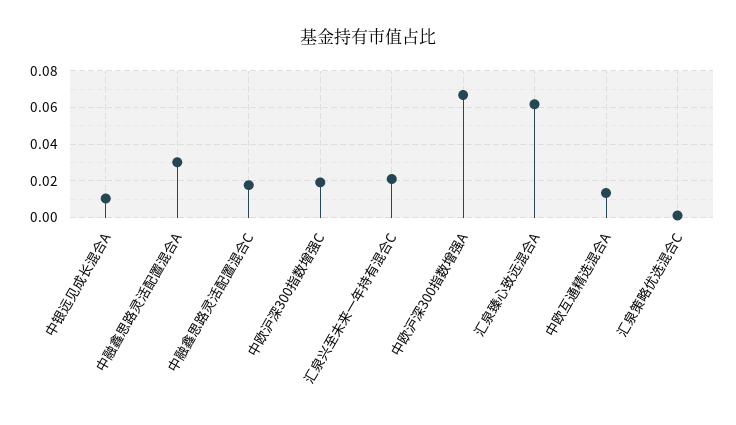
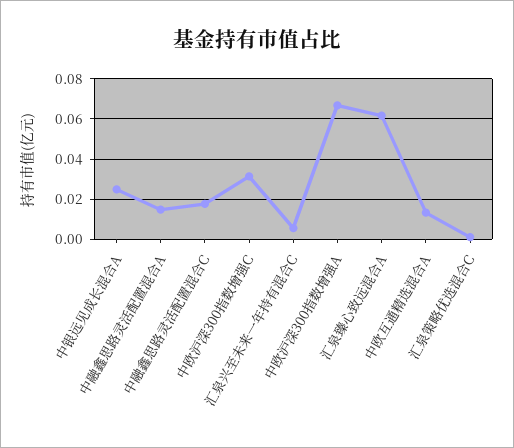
中银远见成长混合A: 0.01 -> 0.025
中融鑫思路灵活配置混合A: 0.03 -> 0.015
中欧沪深300指数增强C: 0.02 -> 0.03
汇泉兴至未来一年持有混合C: 0.02 -> 0.005

